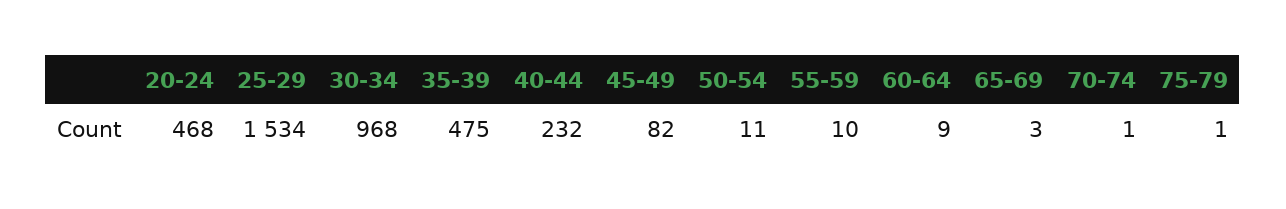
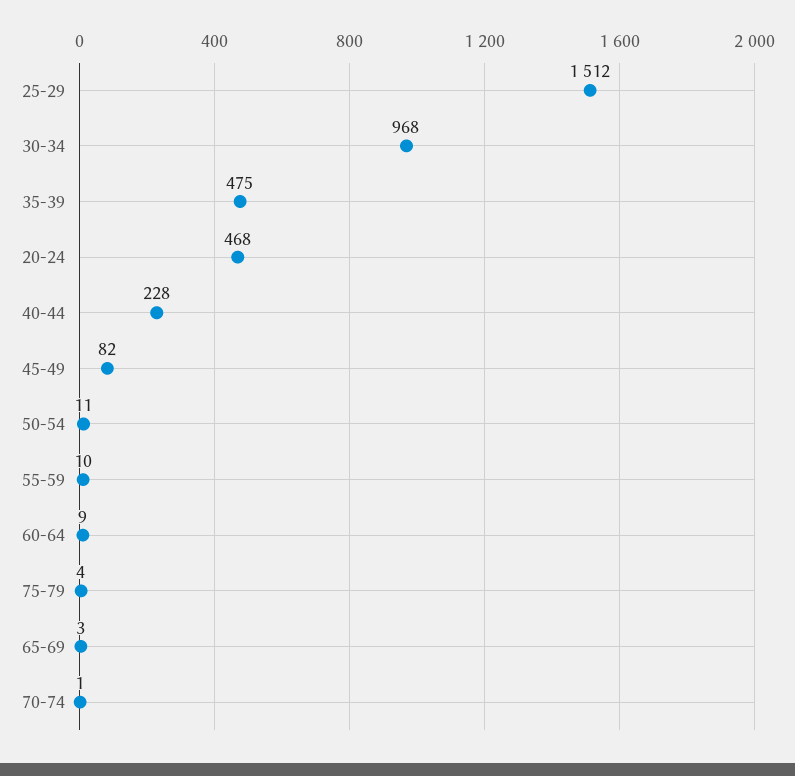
25-29: 1534 -> 1512
40-44: 232 -> 228
75-79: 1 -> 4

